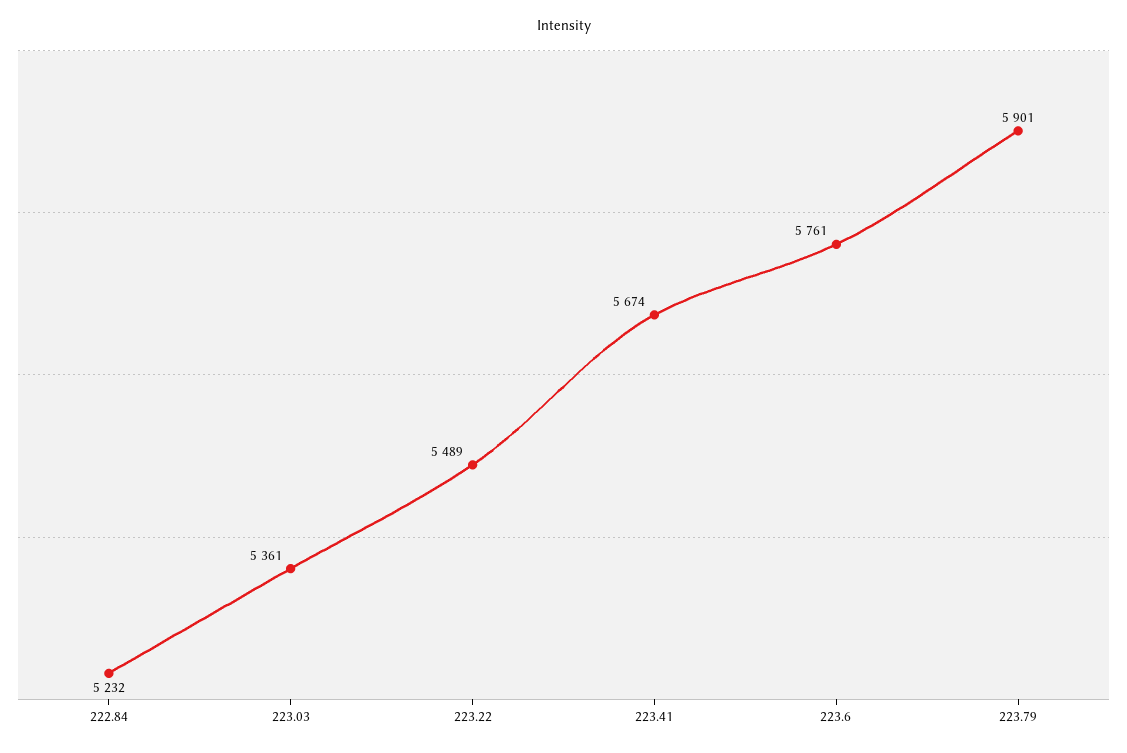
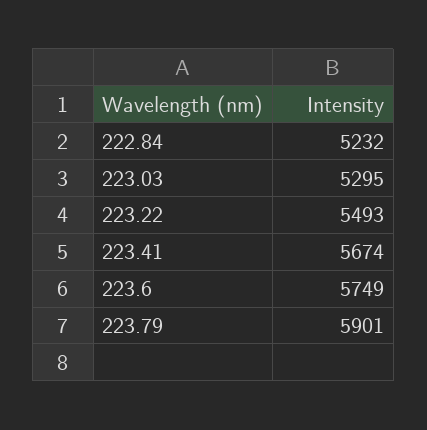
223.03: 5361 -> 5295
223.22: 5489 -> 5493
223.6: 5761 -> 5749

